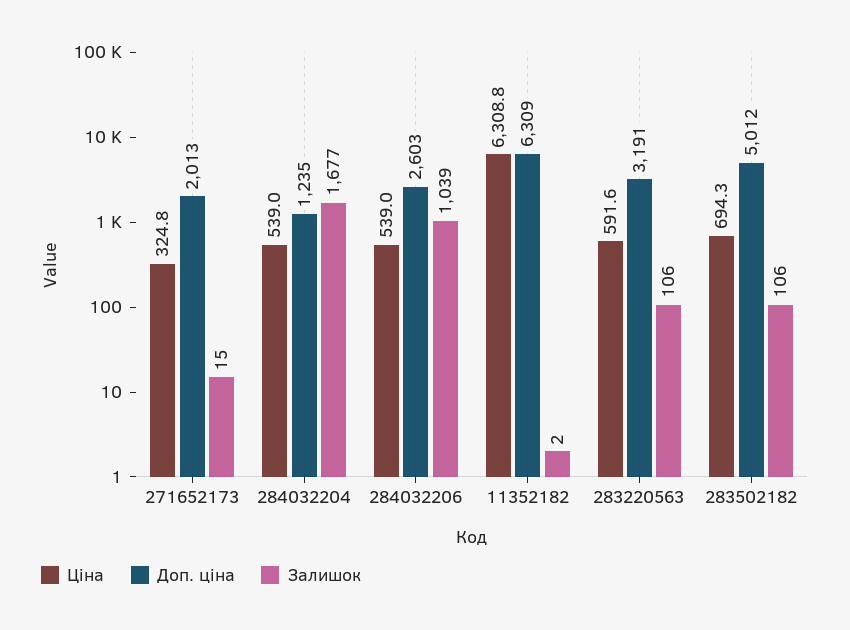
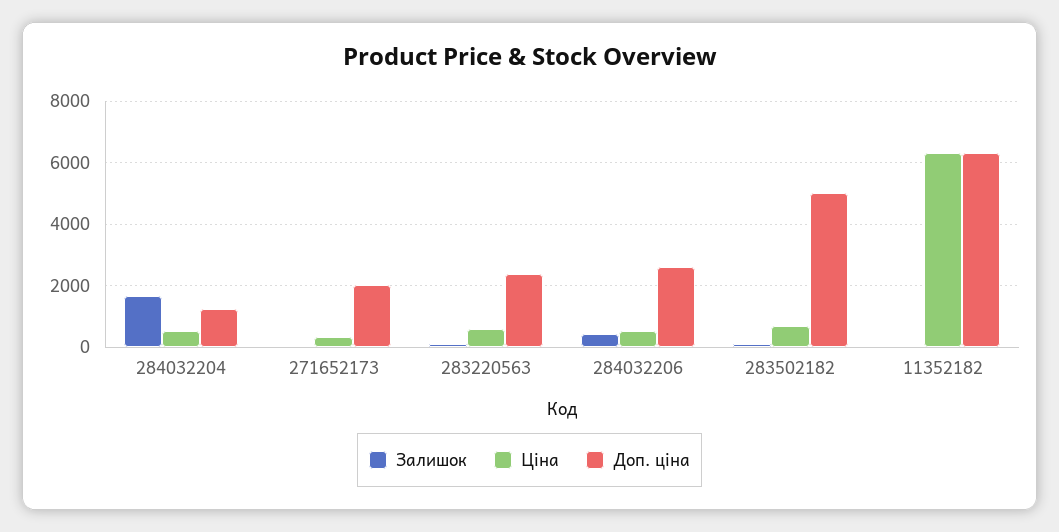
Залишок, 284032206: 1039 -> 400
Доп. ціна, 283220563: 3191 -> 2400

